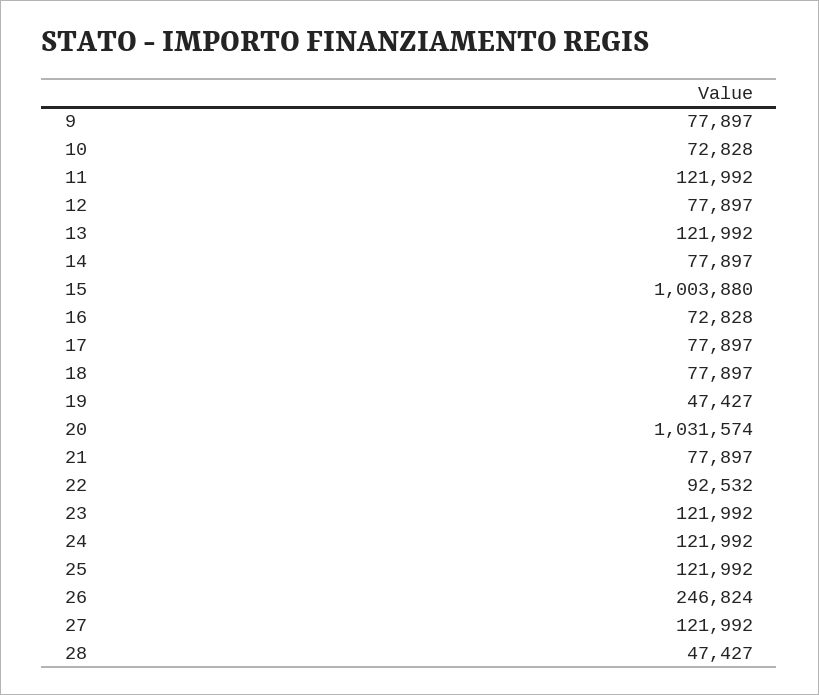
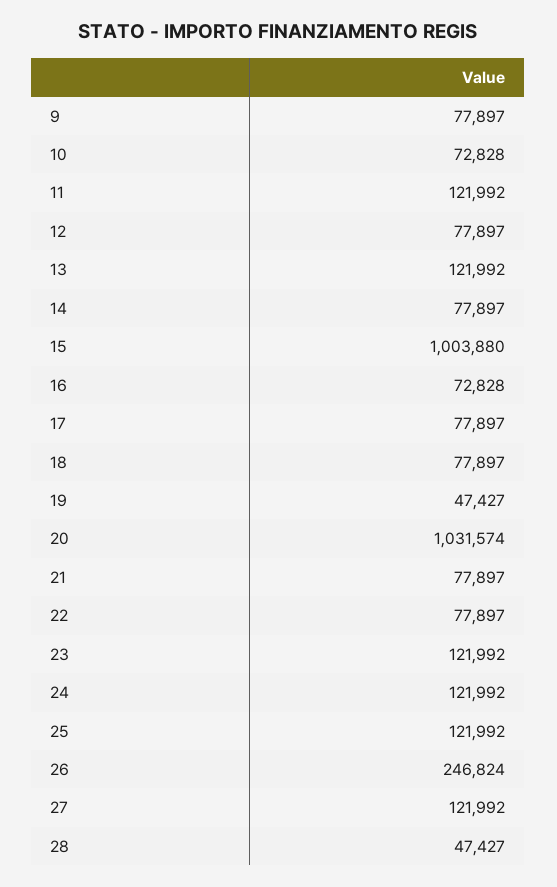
22: 92532 -> 77897

